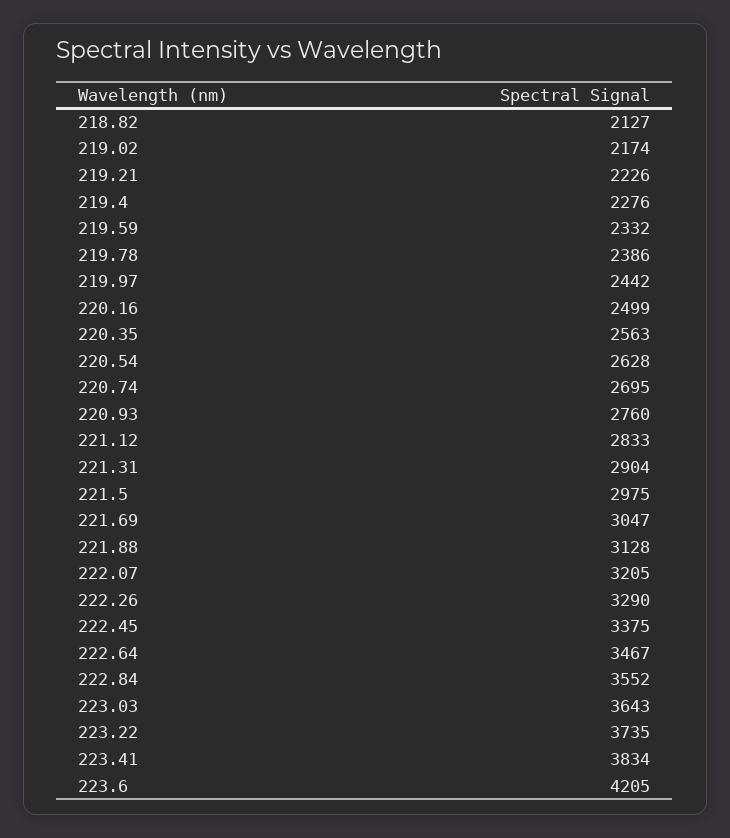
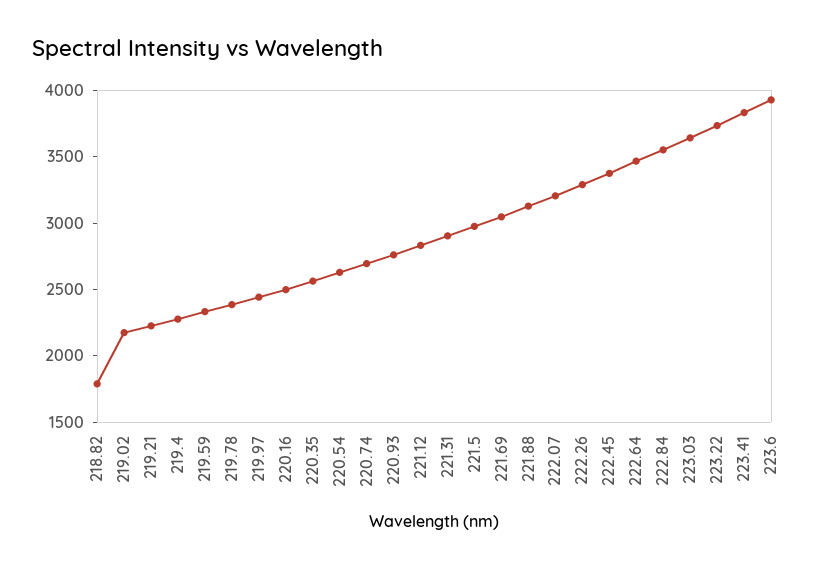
218.82: 2127 -> 1800
223.6: 4205 -> 3900

